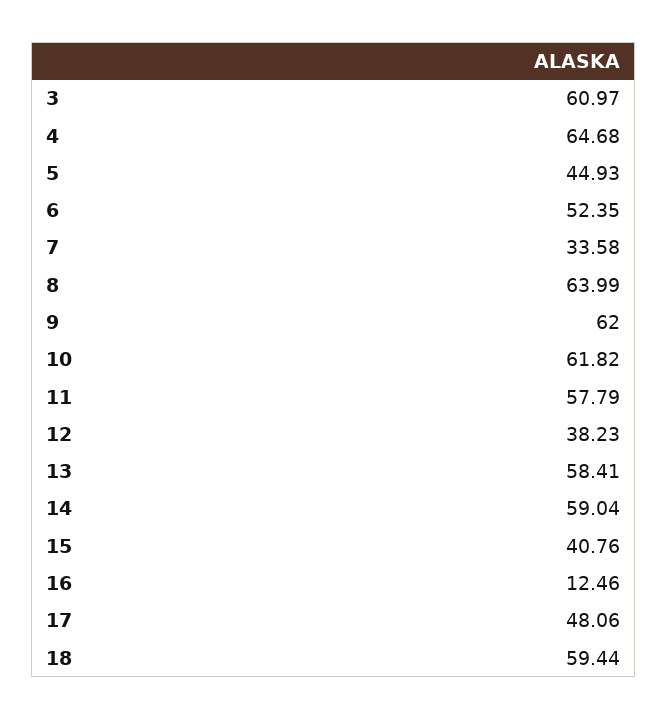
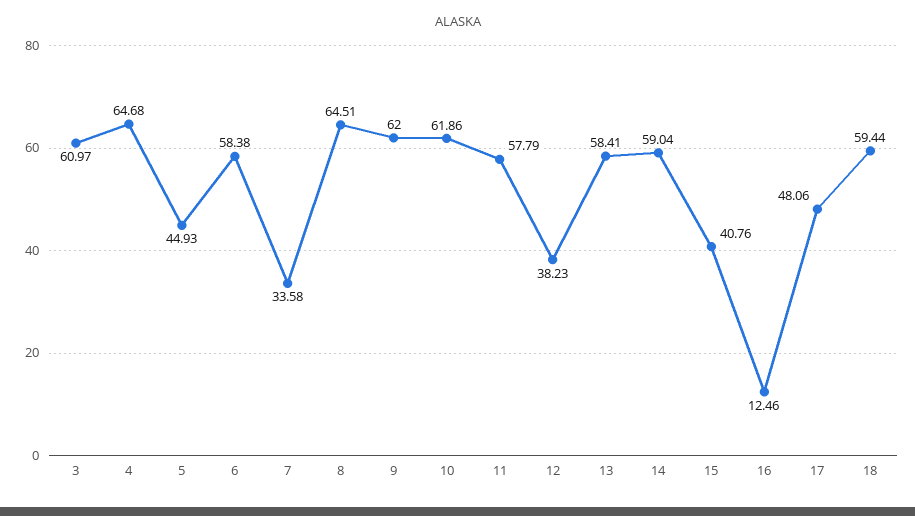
6: 52.35 -> 58.38
8: 63.99 -> 64.51
10: 61.82 -> 61.86

